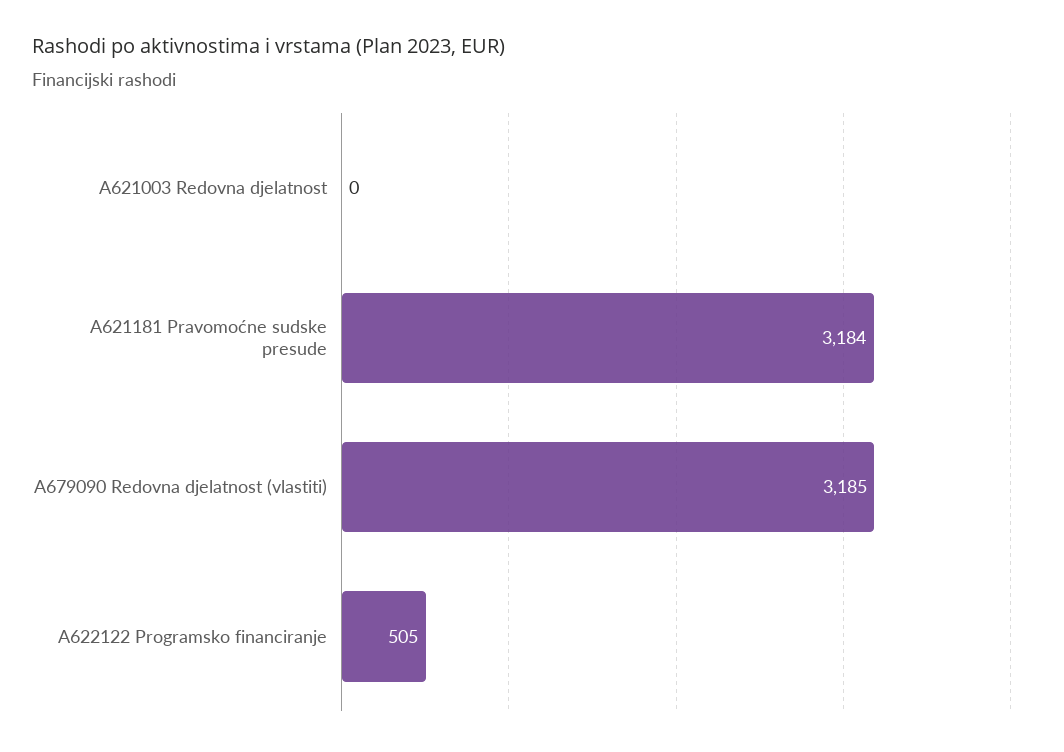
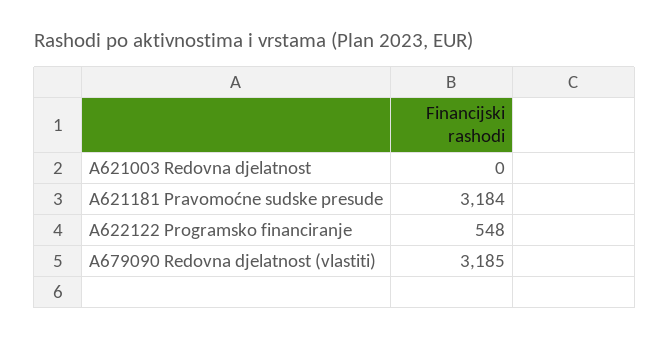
A622122 Programsko financiranje: 505 -> 548

